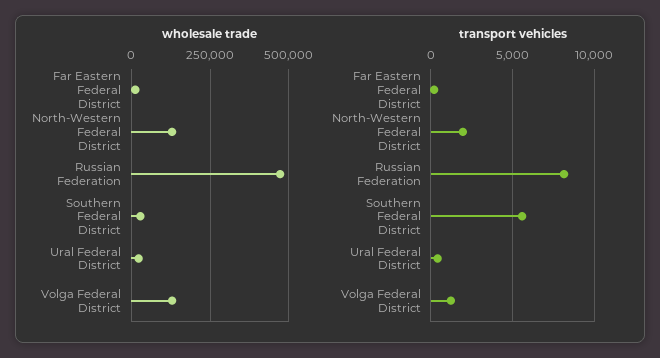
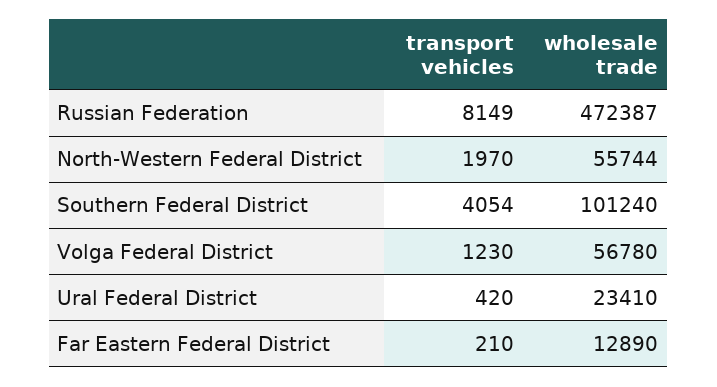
wholesale trade, North-Western Federal District: 125000 -> 55744
wholesale trade, Southern Federal District: 25000 -> 101240
wholesale trade, Volga Federal District: 125000 -> 56780
transport vehicles, Southern Federal District: 5500 -> 4054

